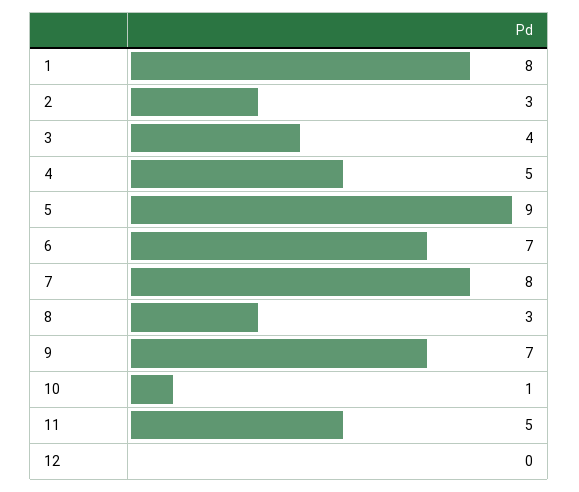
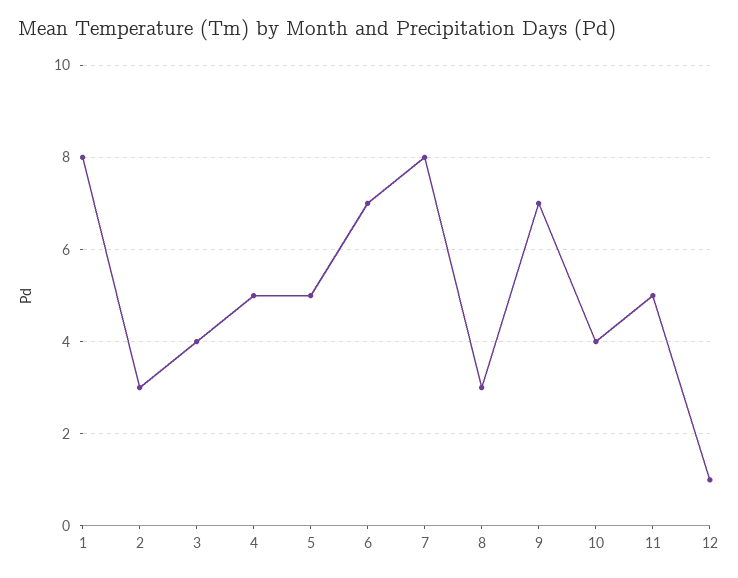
5: 9 -> 5
10: 1 -> 4
12: 0 -> 1

